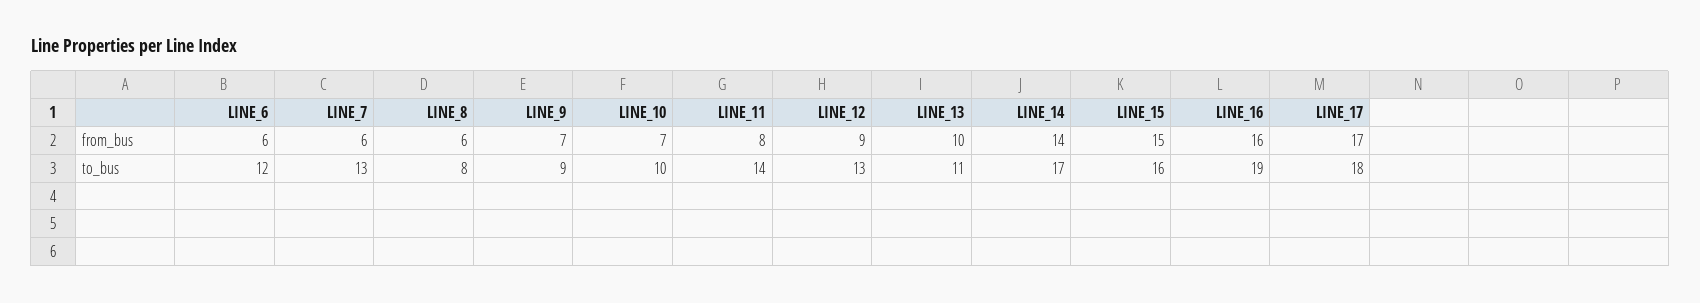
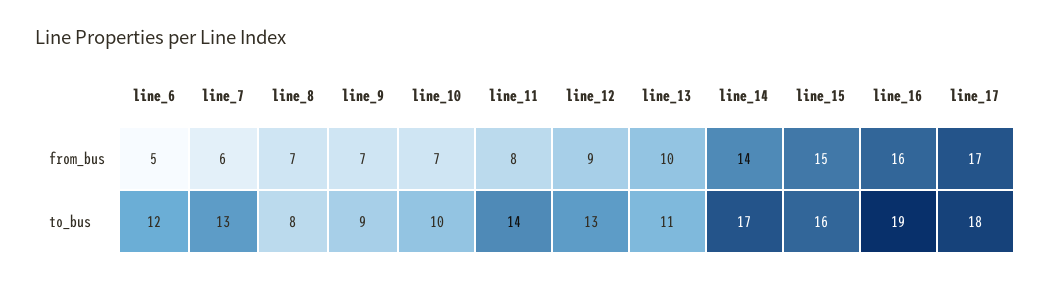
LINE_6, from_bus: 6 -> 5
LINE_8, from_bus: 6 -> 7

